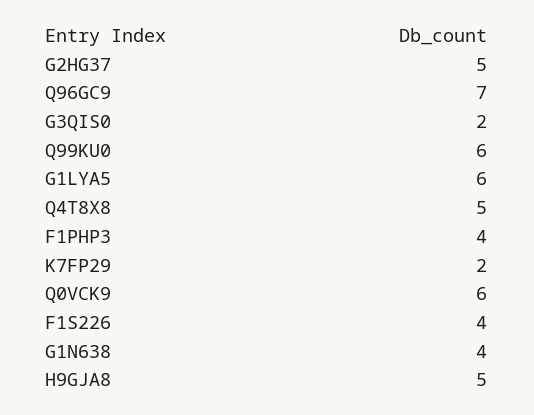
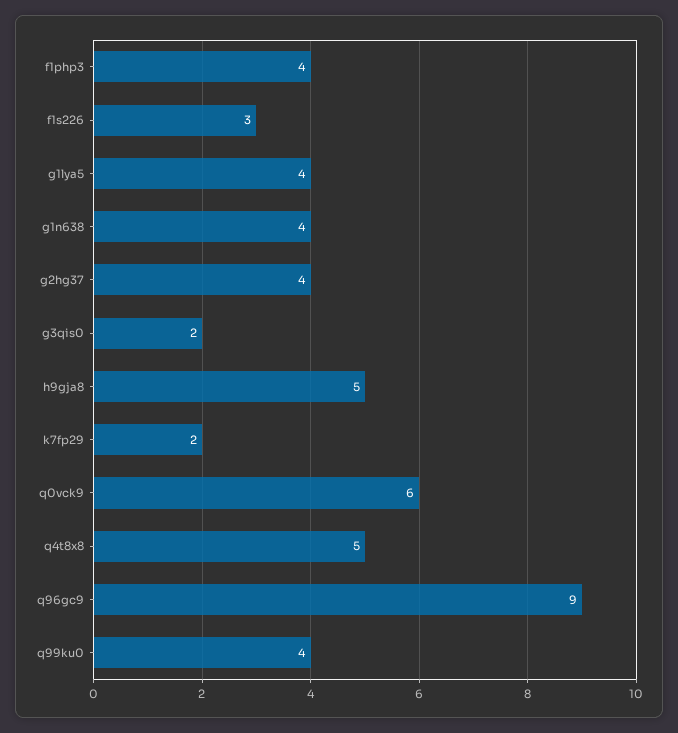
G2HG37: 5 -> 4
Q96GC9: 7 -> 9
Q99KU0: 6 -> 4
G1LYA5: 6 -> 4
F1S226: 4 -> 3

